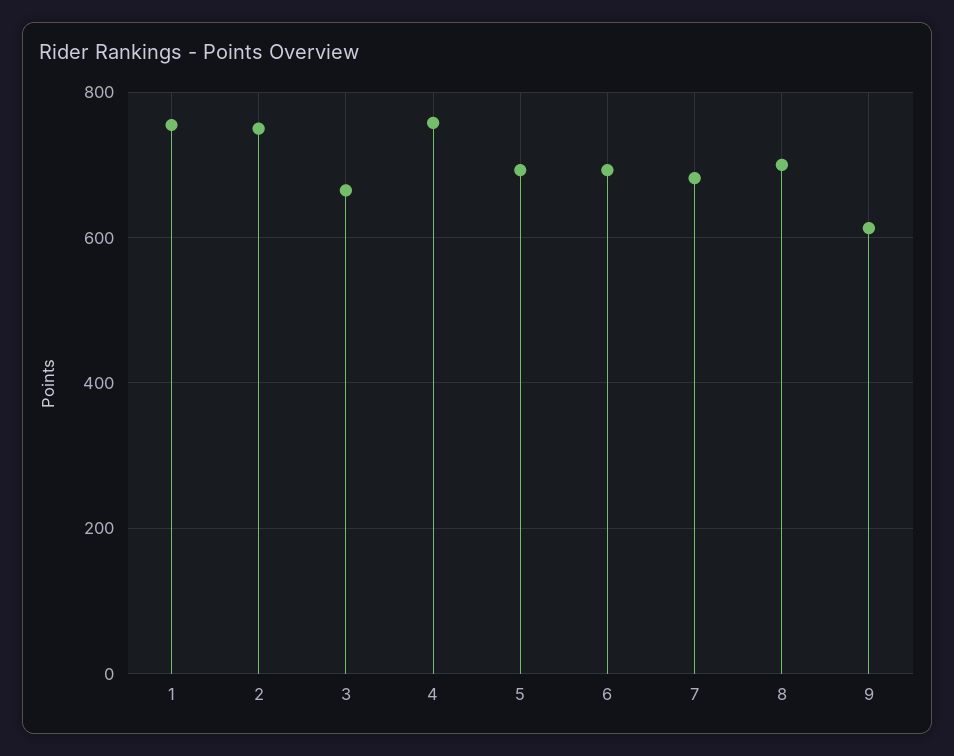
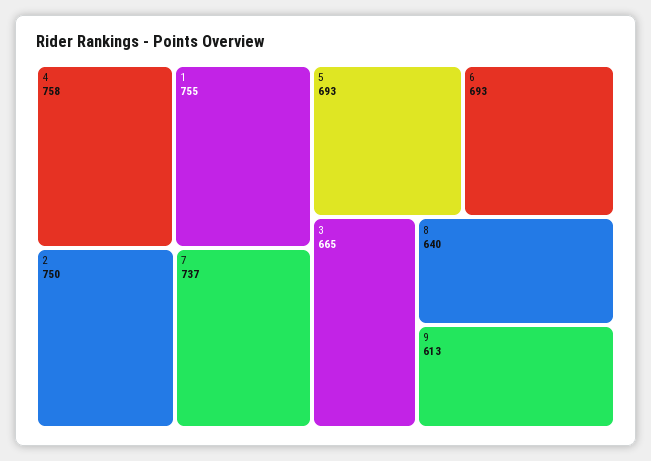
7: 680 -> 737
8: 700 -> 640

